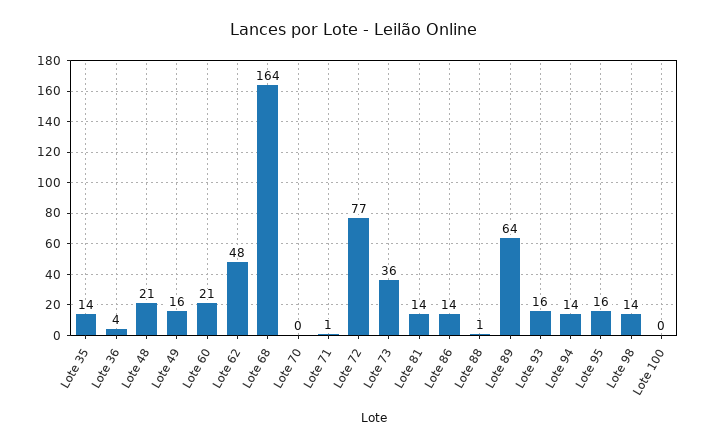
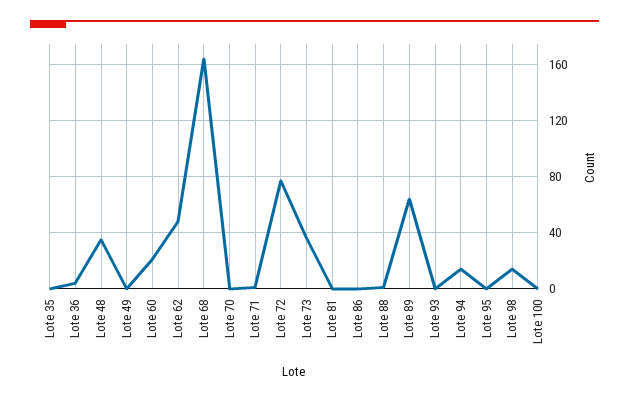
Lote 35: 14 -> 0
Lote 48: 21 -> 35
Lote 49: 16 -> 0
Lote 81: 14 -> 0
Lote 86: 14 -> 0
Lote 93: 16 -> 0
Lote 95: 16 -> 0

